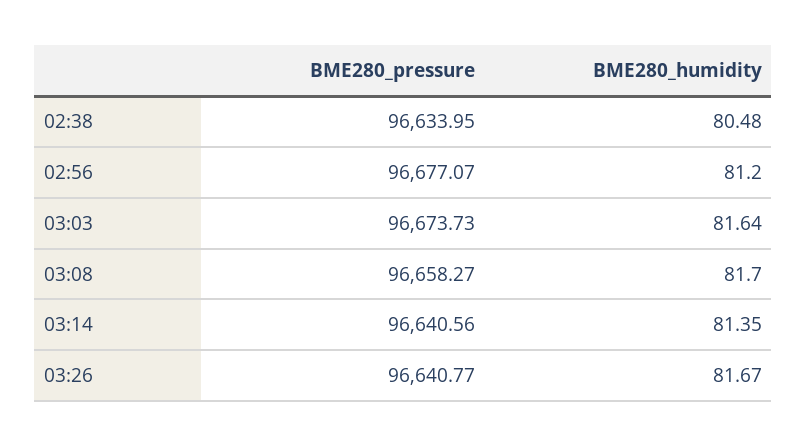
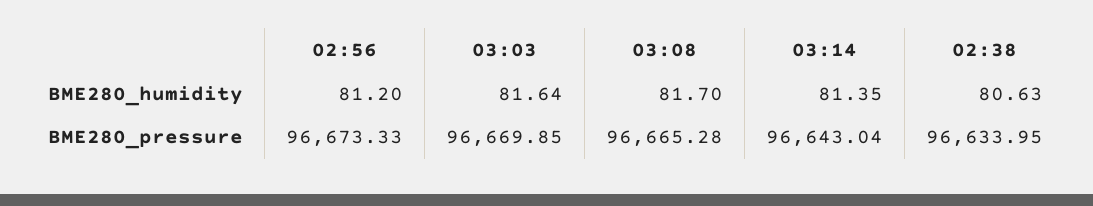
BME280_humidity, 02:38: 80.48 -> 80.63
BME280_pressure, 02:56: 96677.07 -> 96673.33
BME280_pressure, 03:03: 96673.73 -> 96669.85
BME280_pressure, 03:08: 96658.27 -> 96665.28
BME280_pressure, 03:14: 96640.56 -> 96643.04
BME280_pressure, 03:26: 96640.77 -> none
BME280_humidity, 03:26: 81.67 -> none

